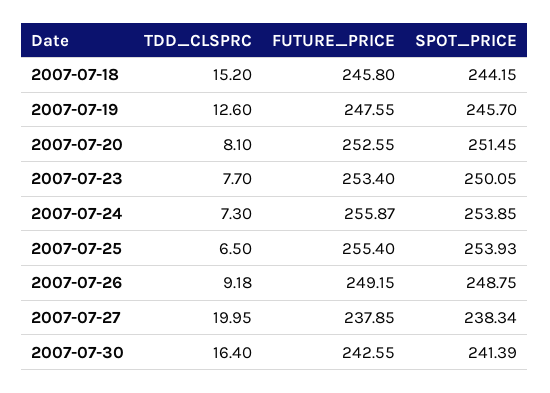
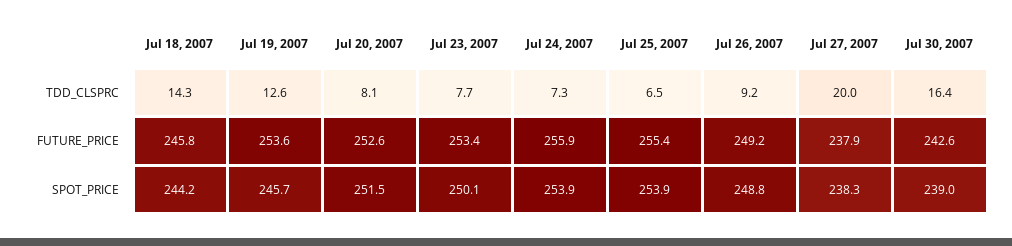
TDD_CLSPRC, 2007-07-18: 15.2 -> 14.3
FUTURE_PRICE, 2007-07-19: 247.55 -> 253.6
SPOT_PRICE, 2007-07-30: 241.39 -> 239

